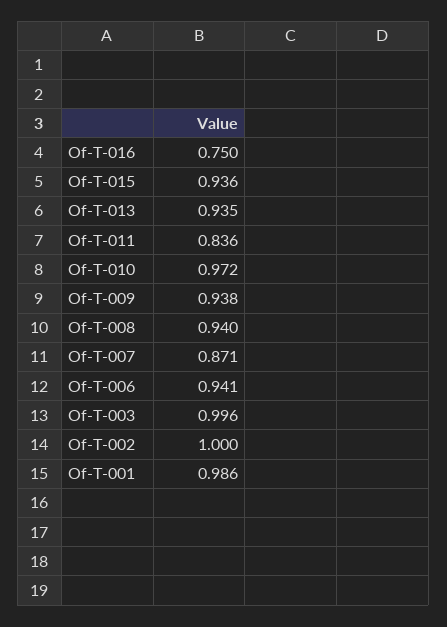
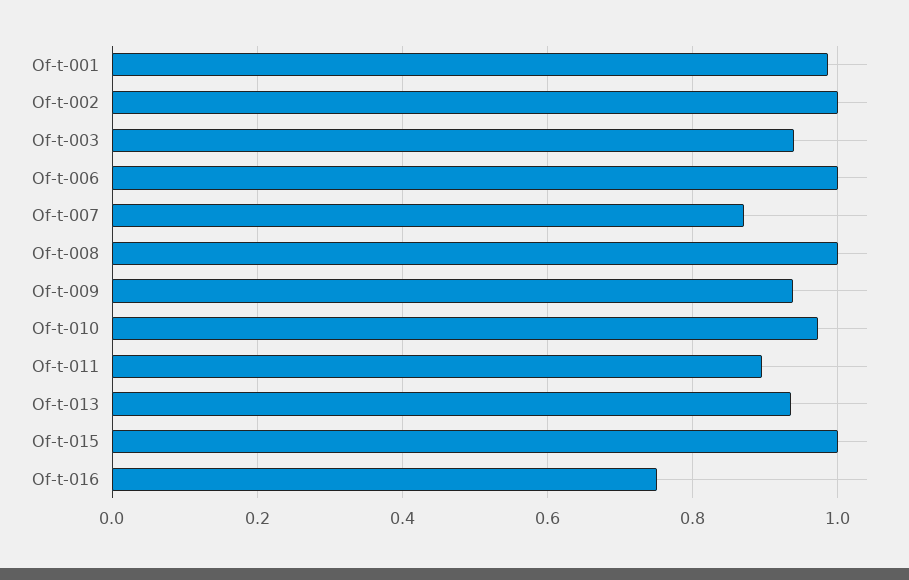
Of-T-015: 0.936 -> 1
Of-T-011: 0.836 -> 0.9
Of-T-008: 0.94 -> 1
Of-T-006: 0.941 -> 1
Of-T-003: 0.996 -> 0.94

